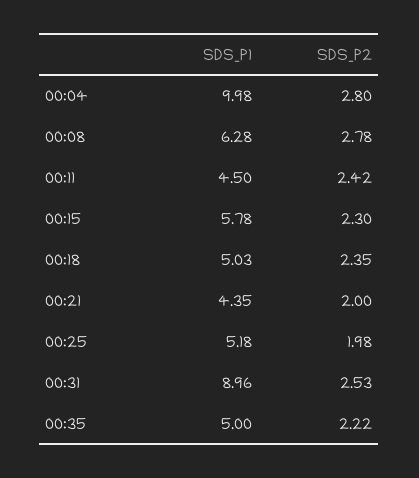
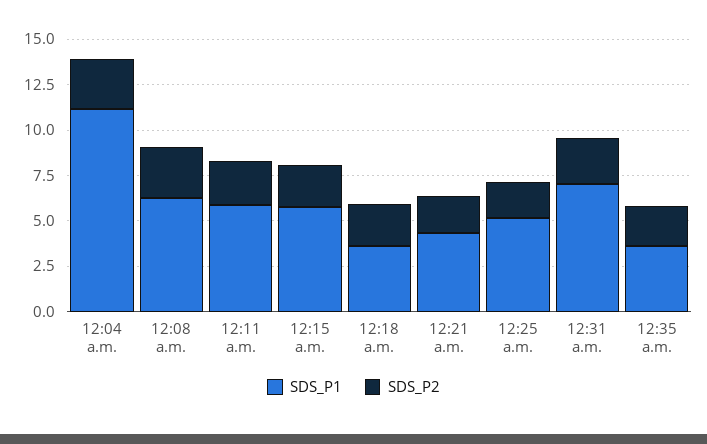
SDS_P1, 00:04: 9.98 -> 11
SDS_P1, 00:11: 4.5 -> 6
SDS_P1, 00:18: 5.03 -> 3.5
SDS_P1, 00:31: 8.96 -> 7
SDS_P1, 00:35: 5 -> 3.5

